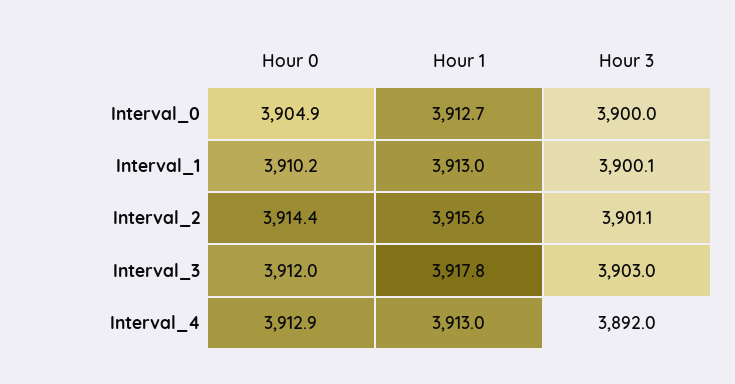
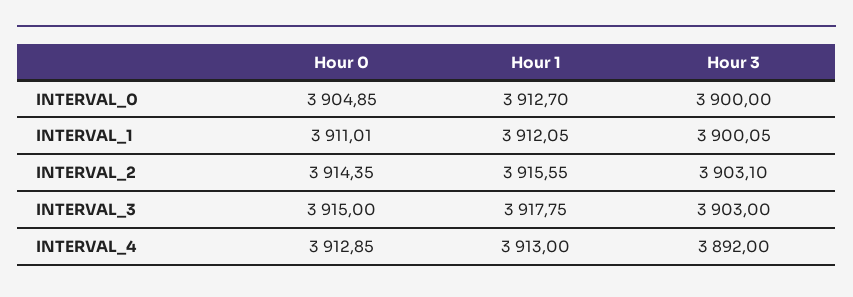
Hour 0, Interval_1: 3910.2 -> 3911.01
Hour 1, Interval_1: 3913 -> 3912.05
Hour 3, Interval_2: 3901.1 -> 3903.1
Hour 0, Interval_3: 3912 -> 3915

